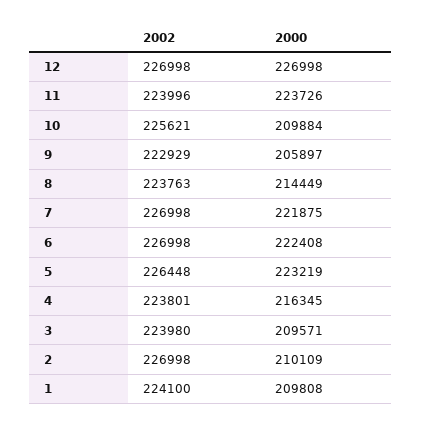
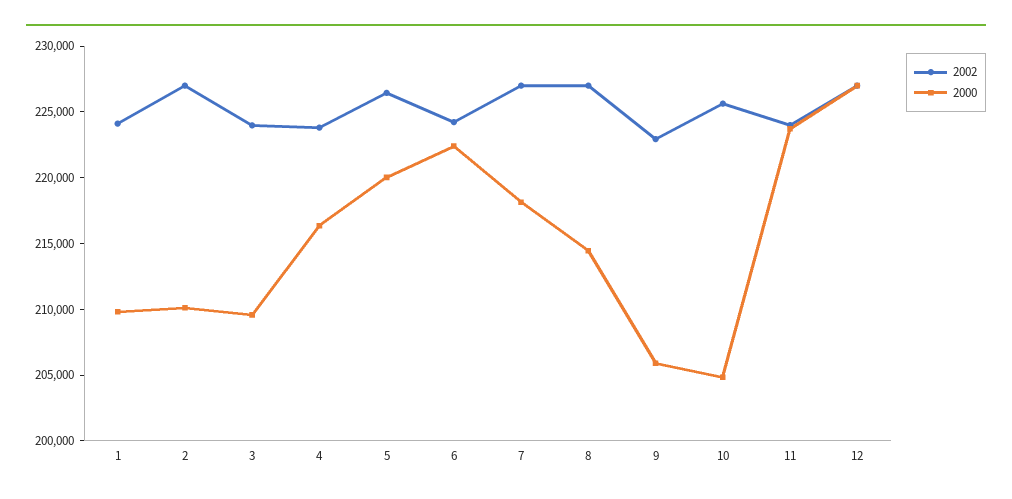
2000, 10: 209884 -> 205000
2002, 8: 223763 -> 227000
2000, 7: 221875 -> 218000
2002, 6: 226998 -> 224000
2000, 5: 223219 -> 220000

